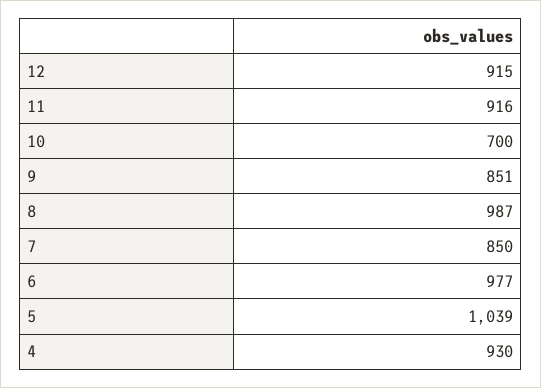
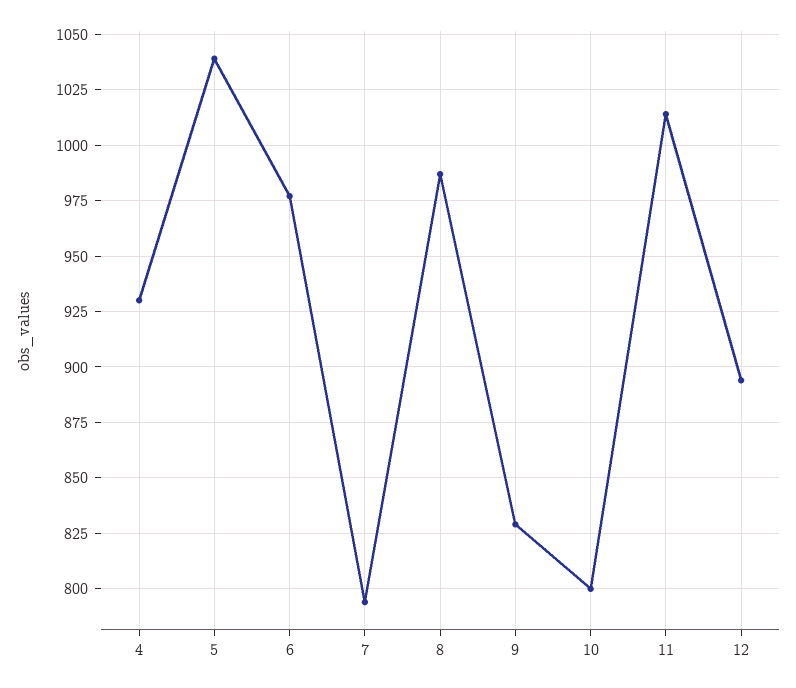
12: 915 -> 895
11: 916 -> 1015
10: 700 -> 800
9: 851 -> 830
7: 850 -> 795

